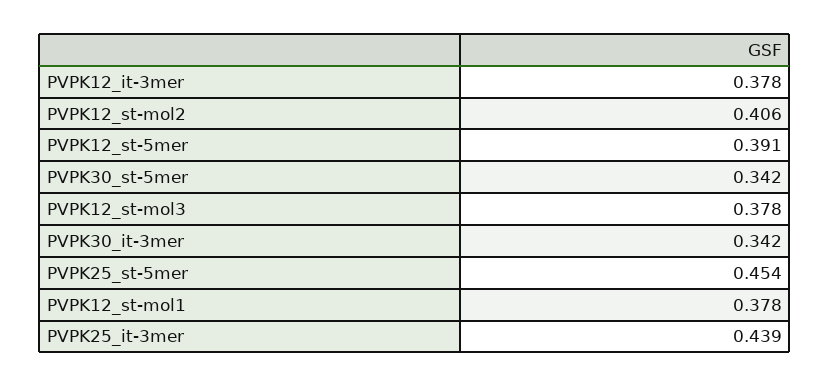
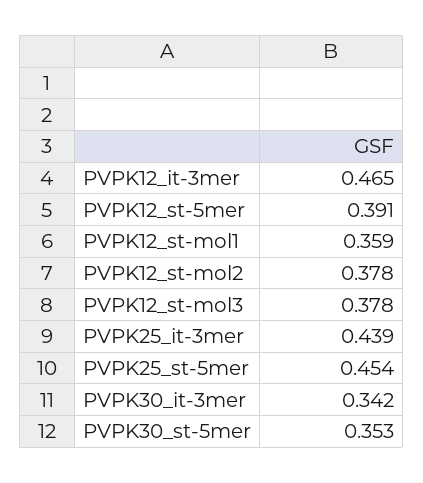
PVPK12_it-3mer: 0.378 -> 0.465
PVPK12_st-mol2: 0.406 -> 0.378
PVPK30_st-5mer: 0.342 -> 0.353
PVPK12_st-mol1: 0.378 -> 0.359

